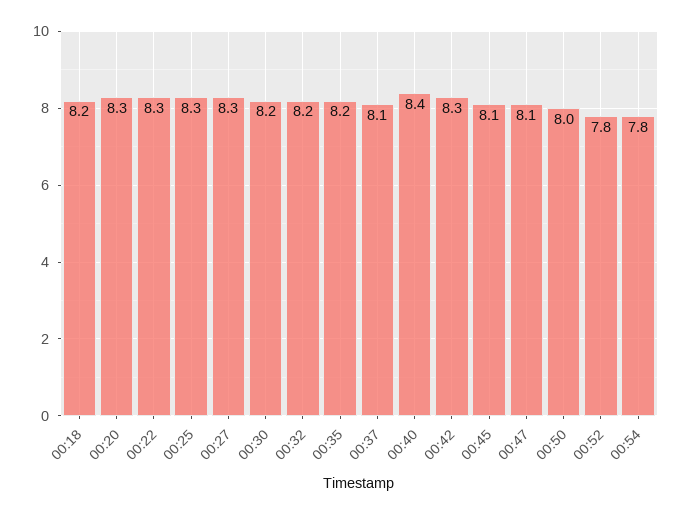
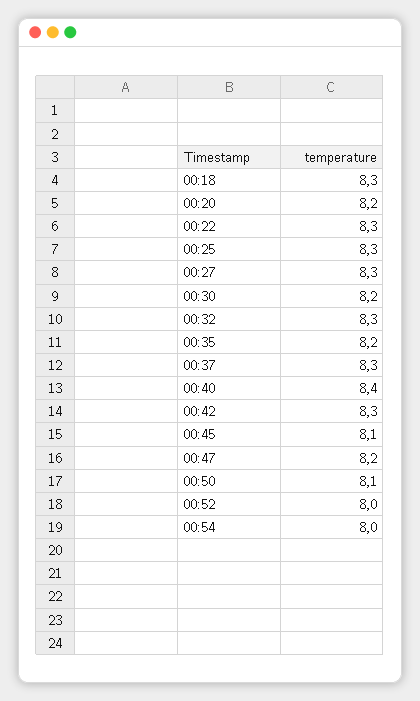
00:18: 8.2 -> 8.3
00:20: 8.3 -> 8.2
00:32: 8.2 -> 8.3
00:37: 8.1 -> 8.3
00:47: 8.1 -> 8.2
00:50: 8 -> 8.1
00:52: 7.8 -> 8
00:54: 7.8 -> 8

